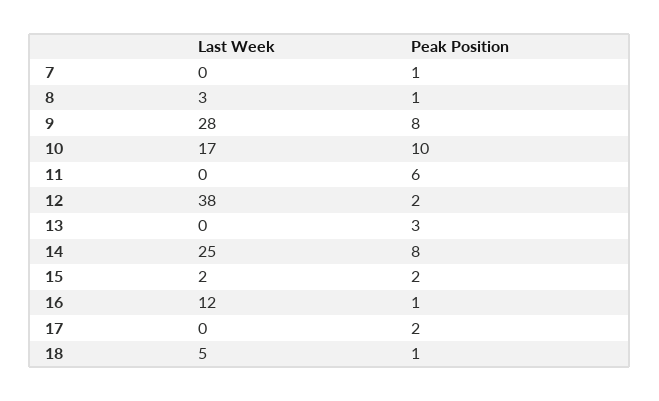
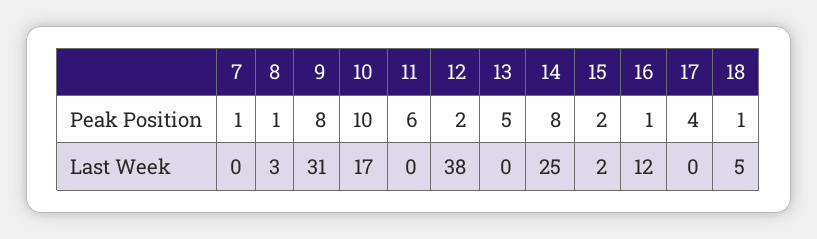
Last Week, 9: 28 -> 31
Peak Position, 13: 3 -> 5
Peak Position, 17: 2 -> 4

